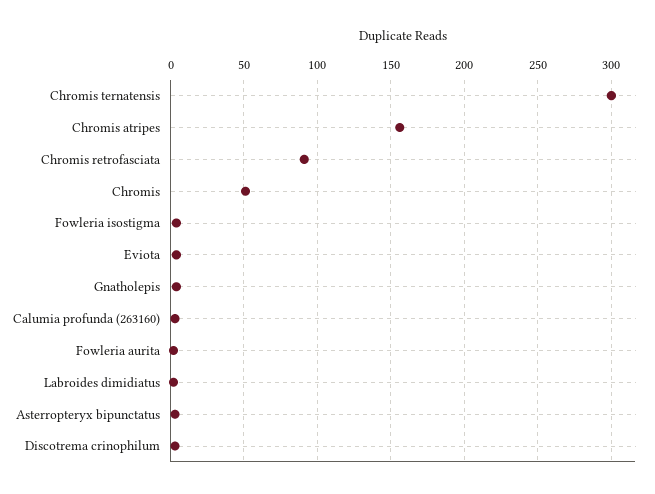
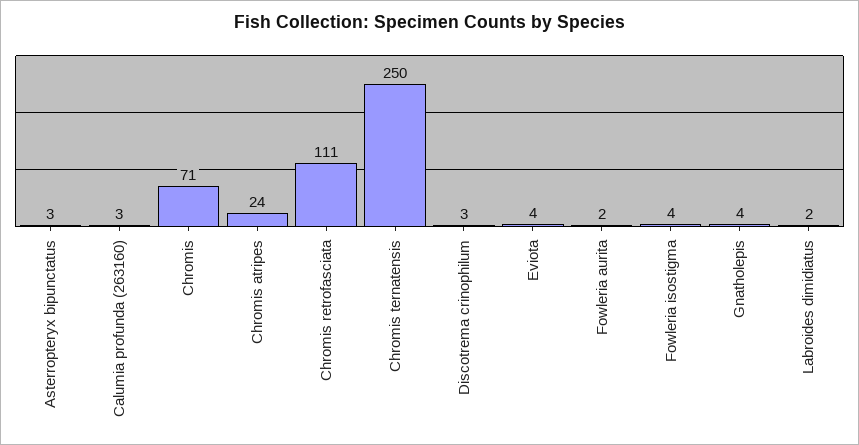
Chromis ternatensis: 300 -> 250
Chromis atripes: 155 -> 24
Chromis retrofasciata: 90 -> 111
Chromis: 50 -> 71

